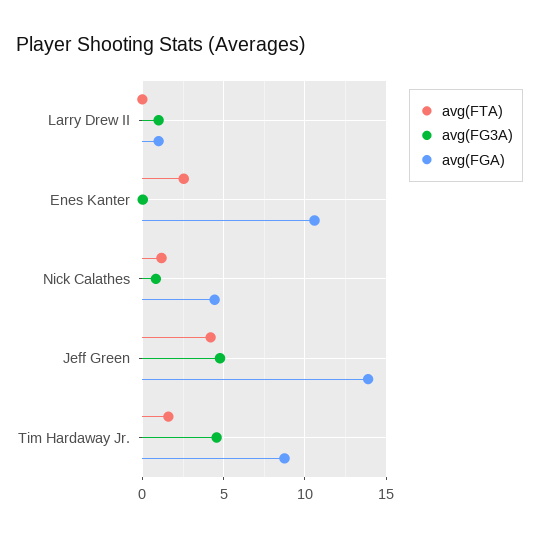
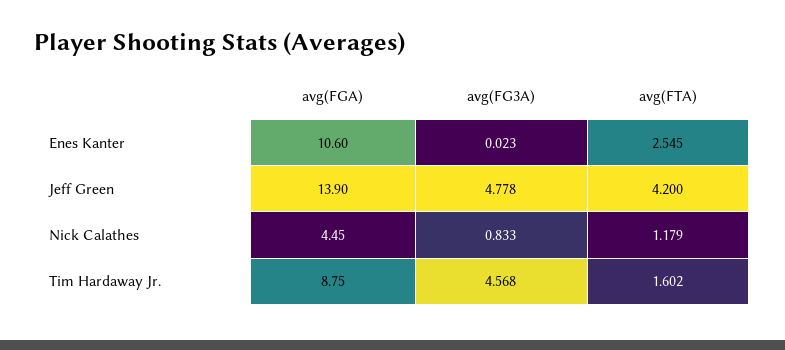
avg(FTA), Larry Drew II: 0 -> none
avg(FG3A), Larry Drew II: 1 -> none
avg(FGA), Larry Drew II: 1 -> none

